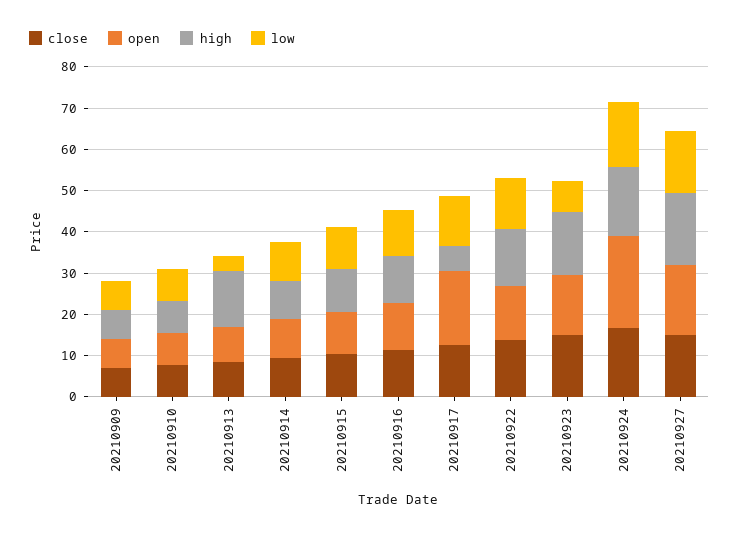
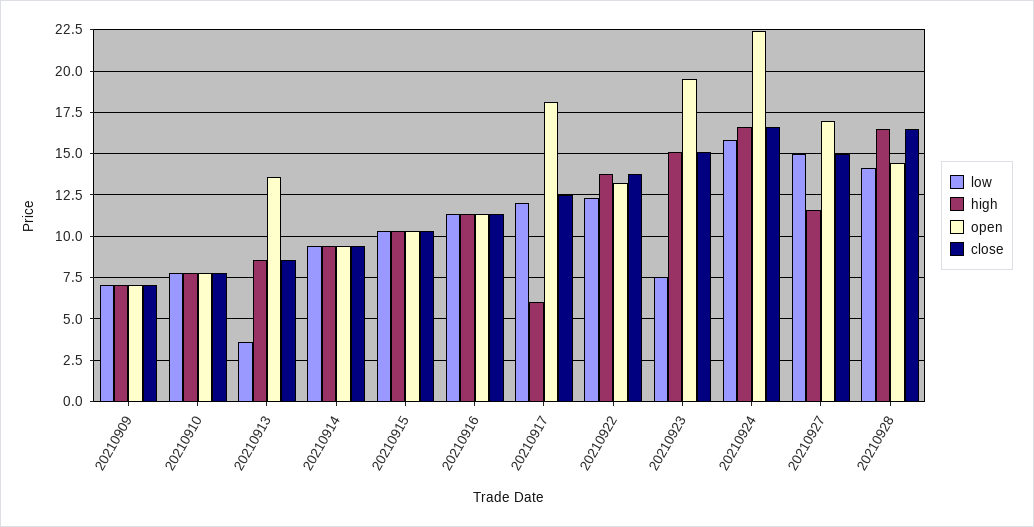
open, 20210913: 8 -> 13.5
high, 20210913: 14 -> 8.5
open, 20210923: 14 -> 19.5
high, 20210927: 18 -> 11.5
low, 20210928: none -> 14
high, 20210928: none -> 16.5
open, 20210928: none -> 14.5
close, 20210928: none -> 16.5

